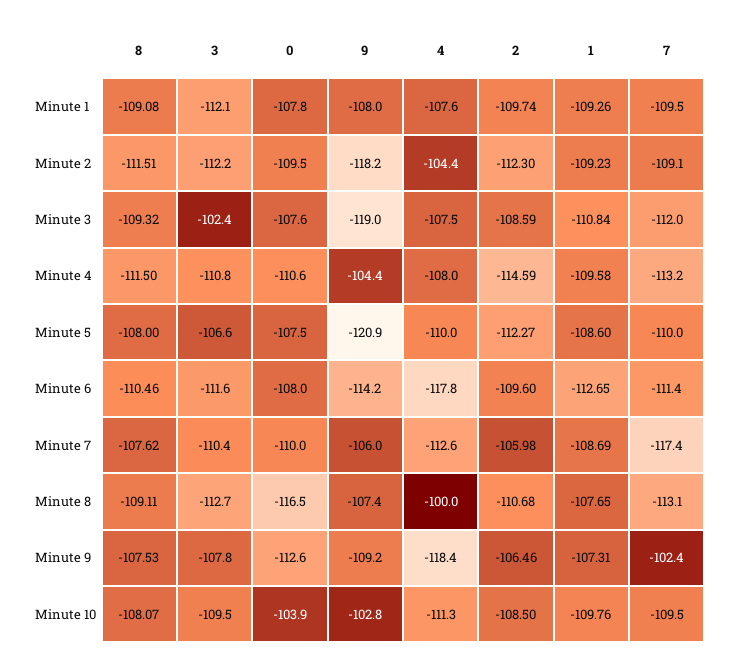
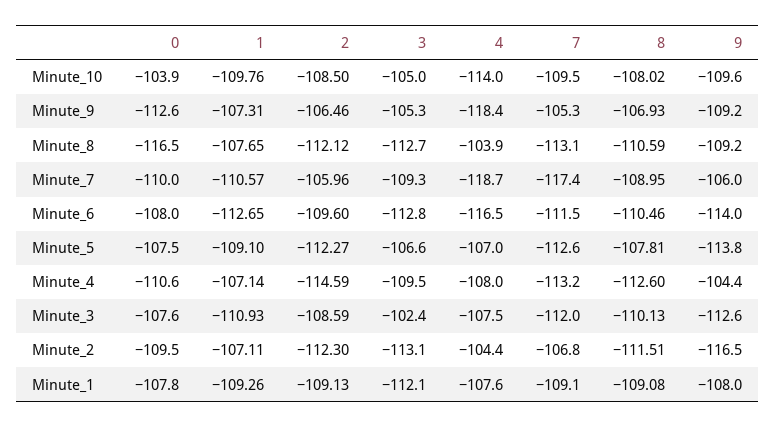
2, Minute 1: -109.74 -> -109.13
7, Minute 1: -109.5 -> -109.1
3, Minute 2: -112.2 -> -113.1
9, Minute 2: -118.2 -> -116.5
1, Minute 2: -109.23 -> -107.11
7, Minute 2: -109.1 -> -106.8
8, Minute 3: -109.32 -> -110.13
9, Minute 3: -119 -> -112.6
1, Minute 3: -110.84 -> -110.93
8, Minute 4: -111.5 -> -112.6
3, Minute 4: -110.8 -> -109.5
1, Minute 4: -109.58 -> -107.14
8, Minute 5: -108 -> -107.81
9, Minute 5: -120.9 -> -113.8
4, Minute 5: -110 -> -107
1, Minute 5: -108.6 -> -109.1
7, Minute 5: -110 -> -112.6
3, Minute 6: -111.6 -> -112.8
9, Minute 6: -114.2 -> -114
4, Minute 6: -117.8 -> -116.5
7, Minute 6: -111.4 -> -111.5
8, Minute 7: -107.62 -> -108.95
3, Minute 7: -110.4 -> -109.3
4, Minute 7: -112.6 -> -118.7
2, Minute 7: -105.98 -> -105.96
1, Minute 7: -108.69 -> -110.57
8, Minute 8: -109.11 -> -110.59
9, Minute 8: -107.4 -> -109.2
4, Minute 8: -100 -> -103.9
2, Minute 8: -110.68 -> -112.12
8, Minute 9: -107.53 -> -106.93
3, Minute 9: -107.8 -> -105.3
7, Minute 9: -102.4 -> -105.3
8, Minute 10: -108.07 -> -108.02
3, Minute 10: -109.5 -> -105
9, Minute 10: -102.8 -> -109.6
4, Minute 10: -111.3 -> -114

